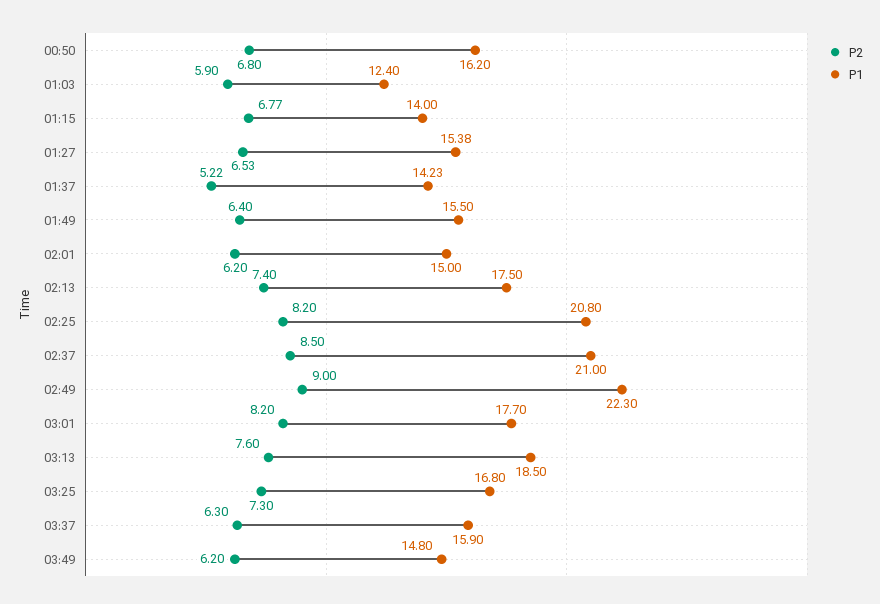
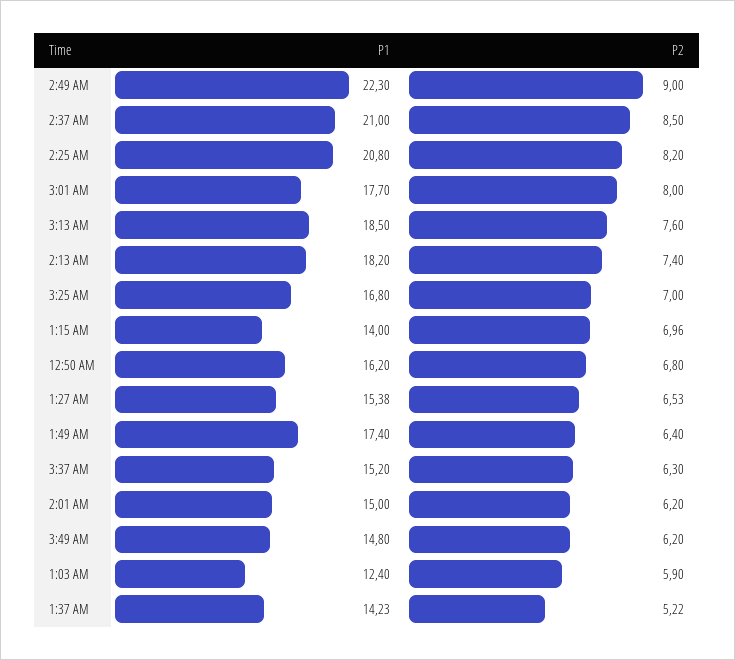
P2, 01:15: 6.77 -> 6.96
P1, 01:49: 15.5 -> 17.4
P1, 02:13: 17.5 -> 18.2
P2, 03:01: 8.2 -> 8
P2, 03:25: 7.3 -> 7
P1, 03:37: 15.9 -> 15.2

